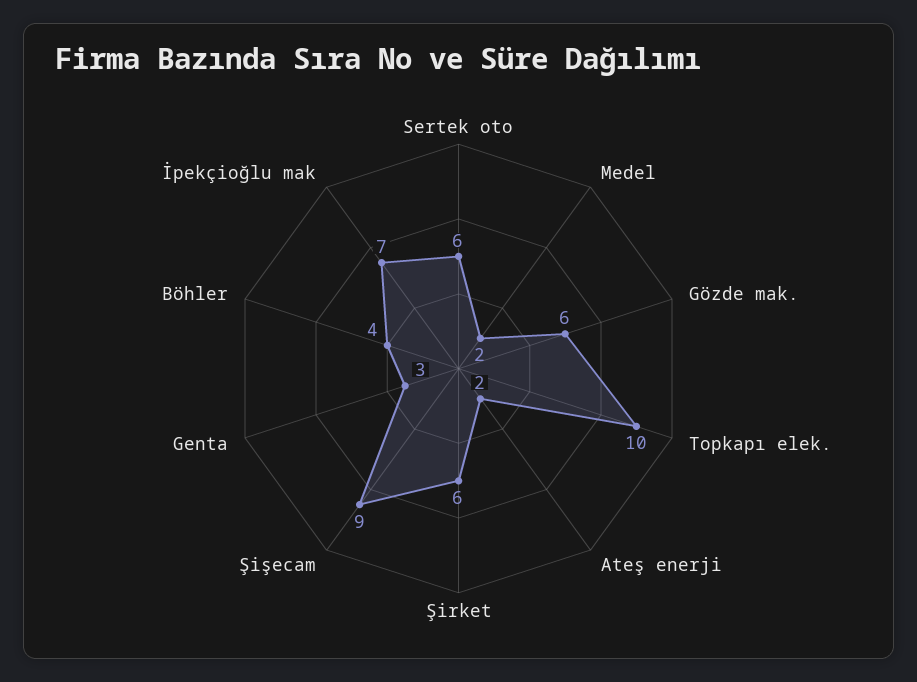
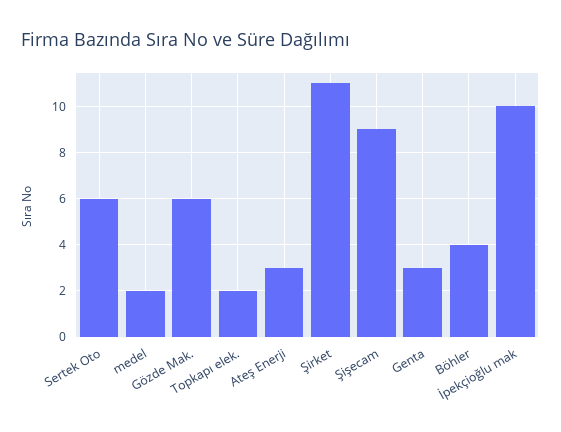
Topkapı elek.: 10 -> 2
Ateş enerji: 2 -> 3
Şirket: 6 -> 11
İpekçioğlu mak: 7 -> 10

